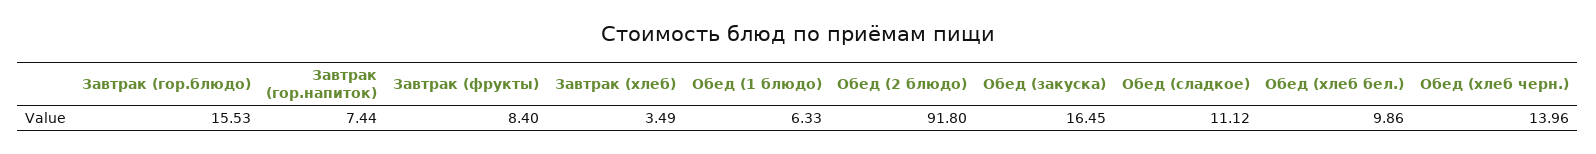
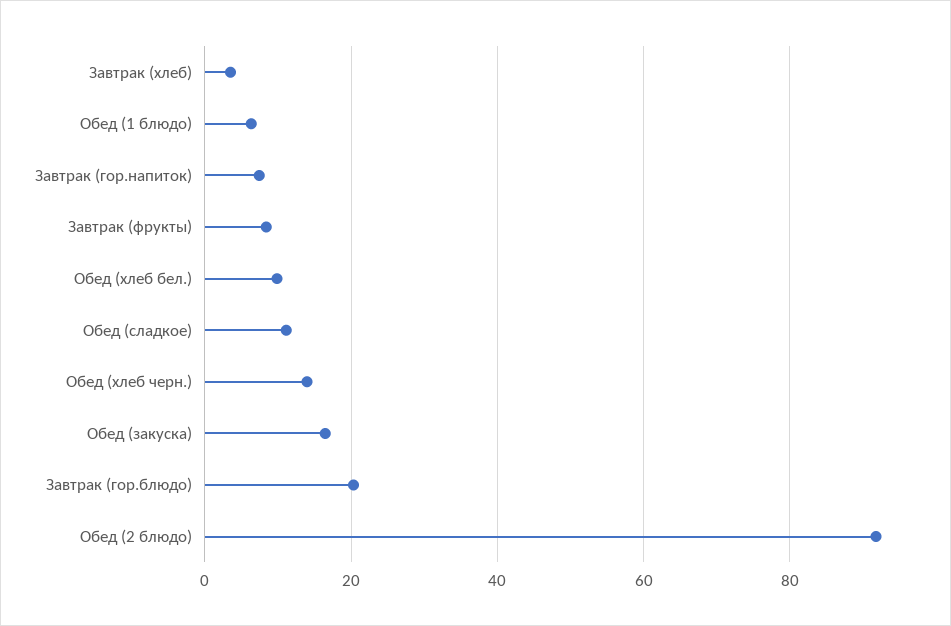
Завтрак (гор.блюдо): 15.53 -> 20

